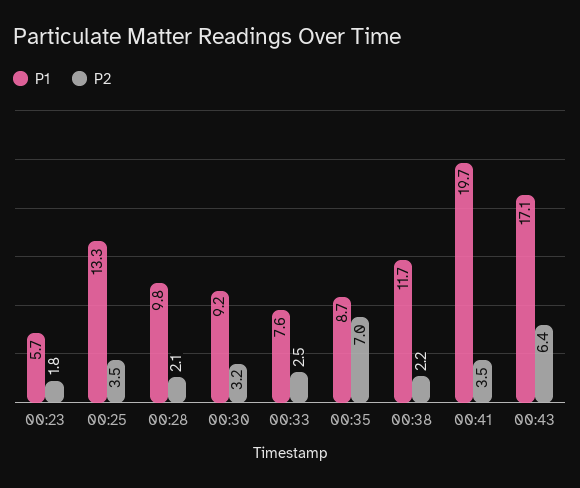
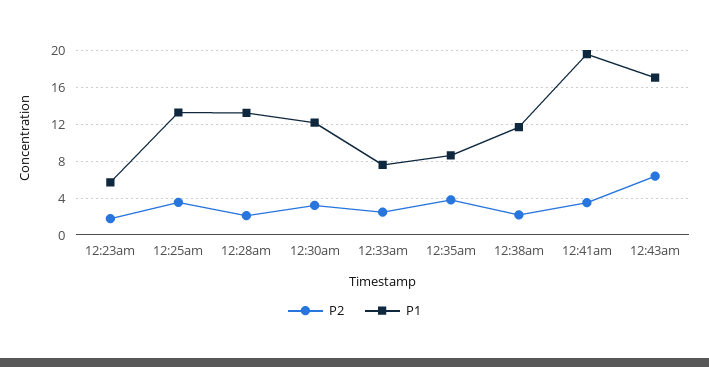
P1, 00:28: 9.8 -> 13
P1, 00:30: 9.2 -> 12
P2, 00:35: 7 -> 4

